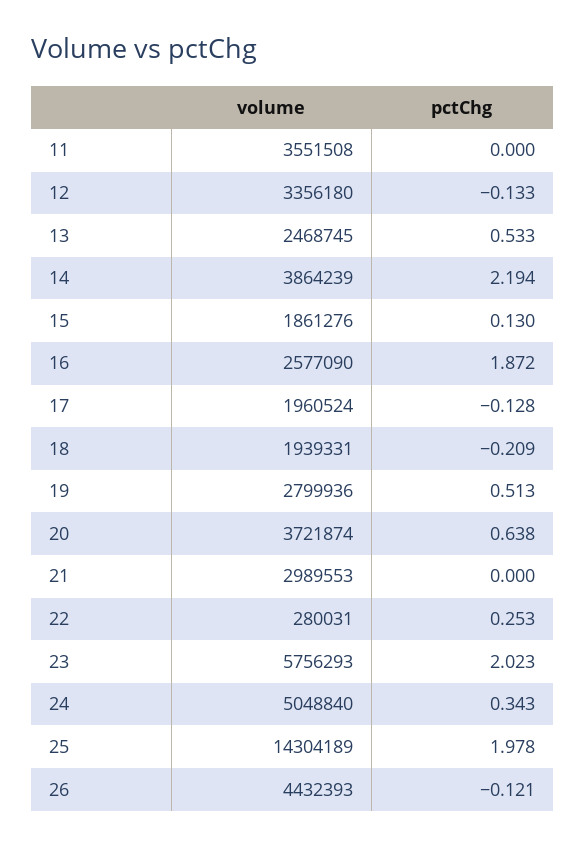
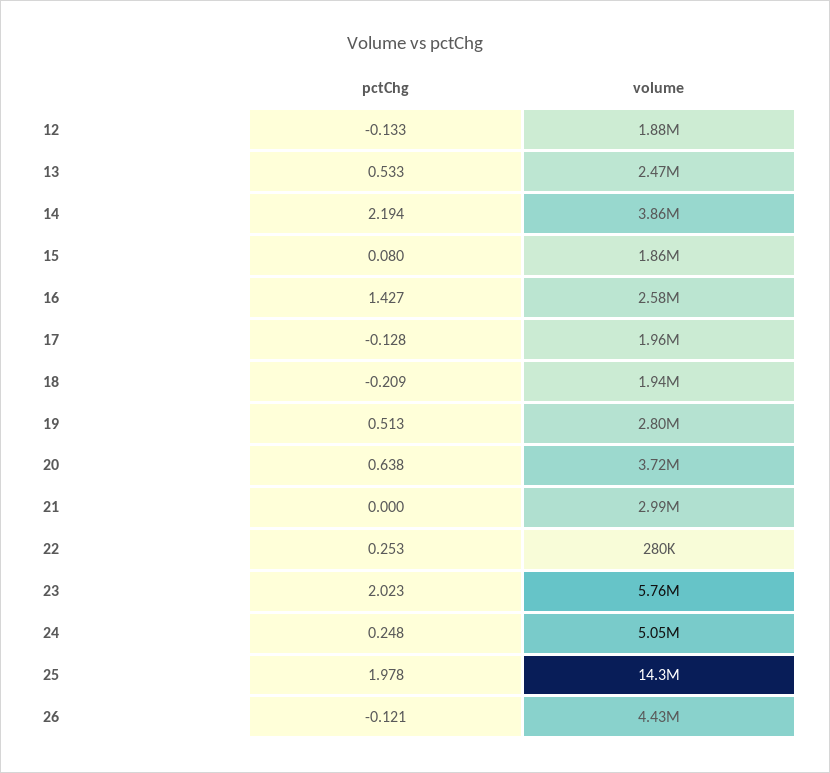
volume, 11: 3551508 -> none
pctChg, 11: 0 -> none
volume, 12: 3356180 -> 1880000
pctChg, 15: 0.13 -> 0.08
pctChg, 16: 1.872 -> 1.427
pctChg, 24: 0.343 -> 0.248

